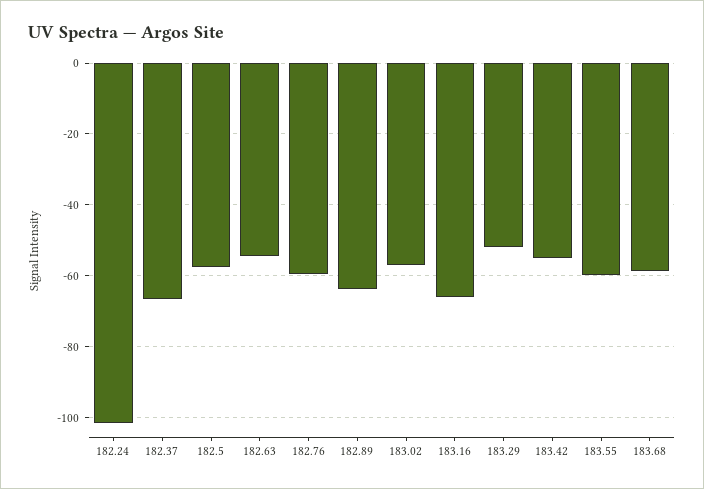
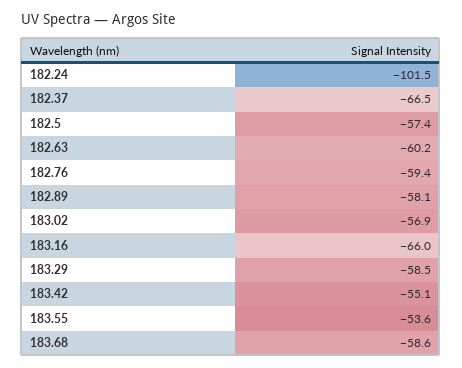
182.63: -54 -> -60.2
182.89: -64 -> -58.1
183.29: -52 -> -58.5
183.55: -60 -> -53.6

